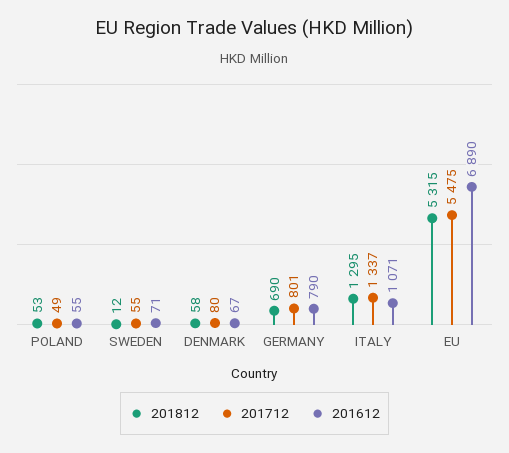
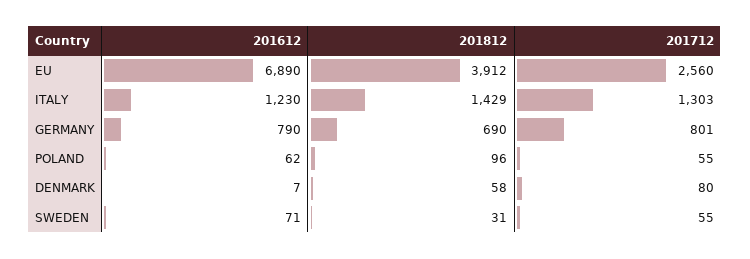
201812, POLAND: 53 -> 96
201712, POLAND: 49 -> 55
201612, POLAND: 55 -> 62
201812, SWEDEN: 12 -> 31
201612, DENMARK: 67 -> 7
201812, ITALY: 1295 -> 1429
201712, ITALY: 1337 -> 1303
201612, ITALY: 1071 -> 1230
201812, EU: 5315 -> 3912
201712, EU: 5475 -> 2560

